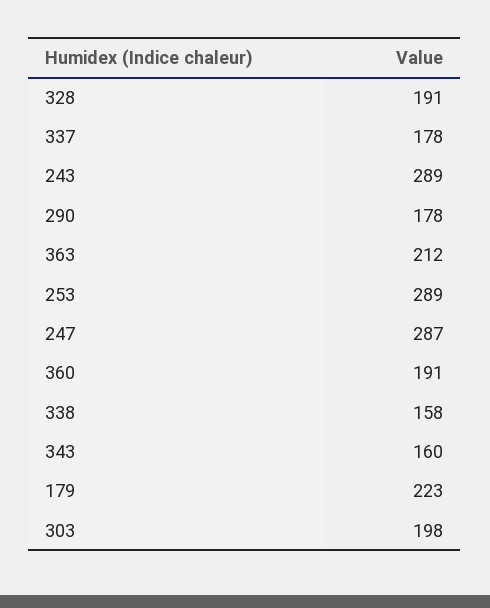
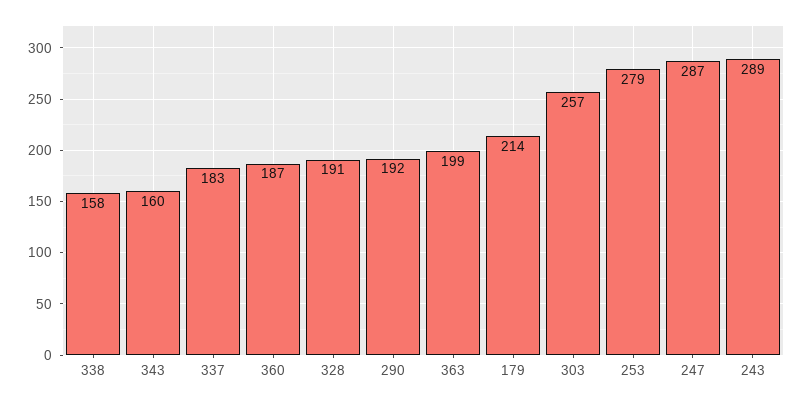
337: 178 -> 183
290: 178 -> 192
363: 212 -> 199
253: 289 -> 279
360: 191 -> 187
179: 223 -> 214
303: 198 -> 257

